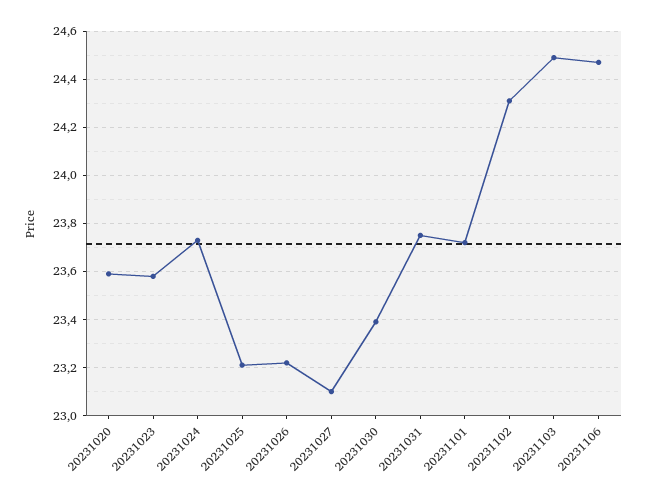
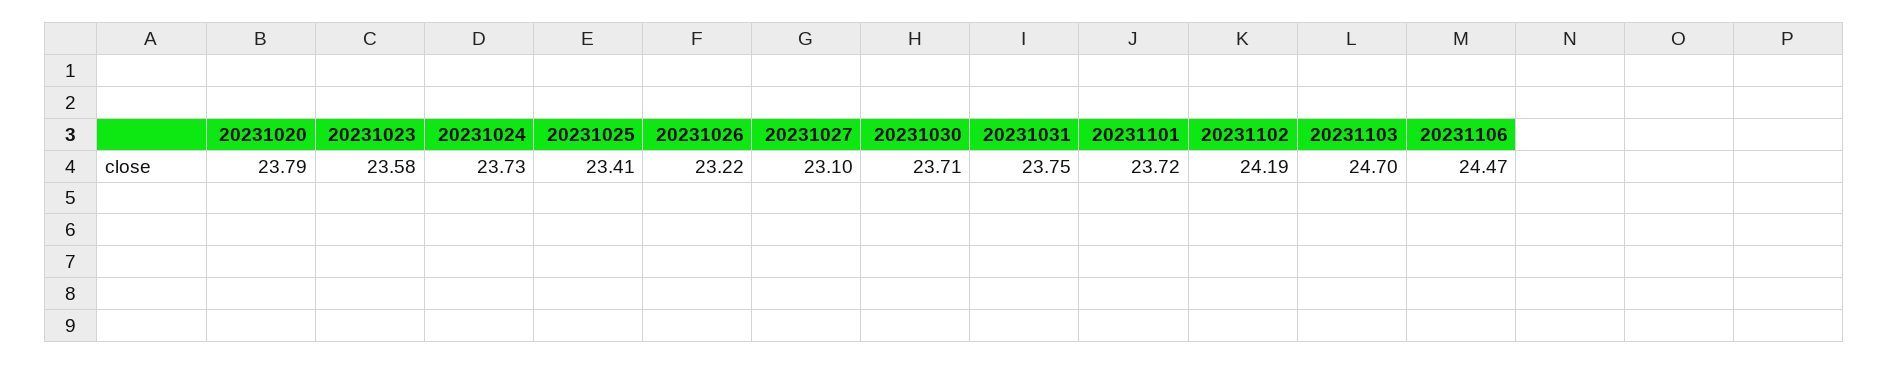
20231020: 23.6 -> 23.79
20231025: 23.2 -> 23.41
20231030: 23.4 -> 23.71
20231102: 24.3 -> 24.19
20231103: 24.5 -> 24.7

